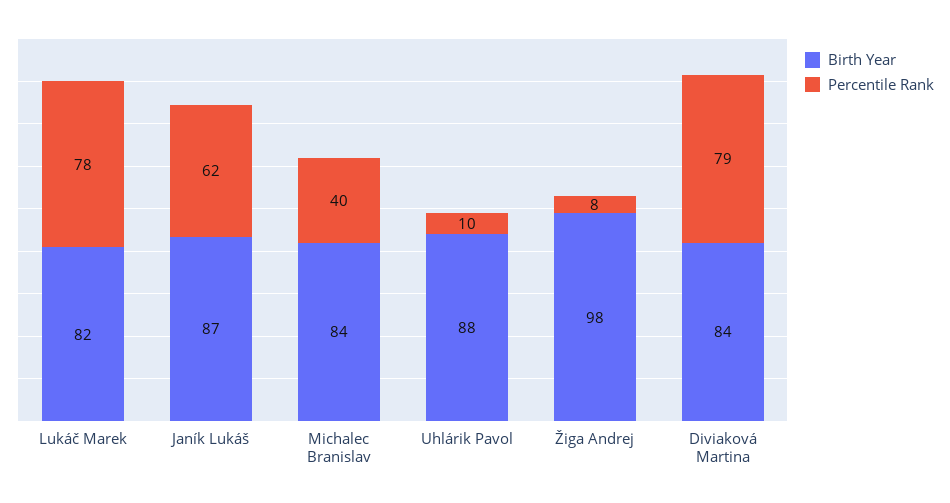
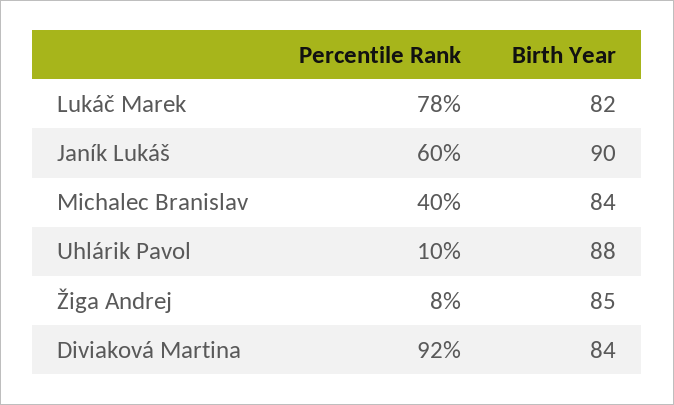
Birth Year, Janík Lukáš: 87 -> 90
Percentile Rank, Janík Lukáš: 62 -> 60
Birth Year, Žiga Andrej: 98 -> 85
Percentile Rank, Diviaková Martina: 79 -> 92

